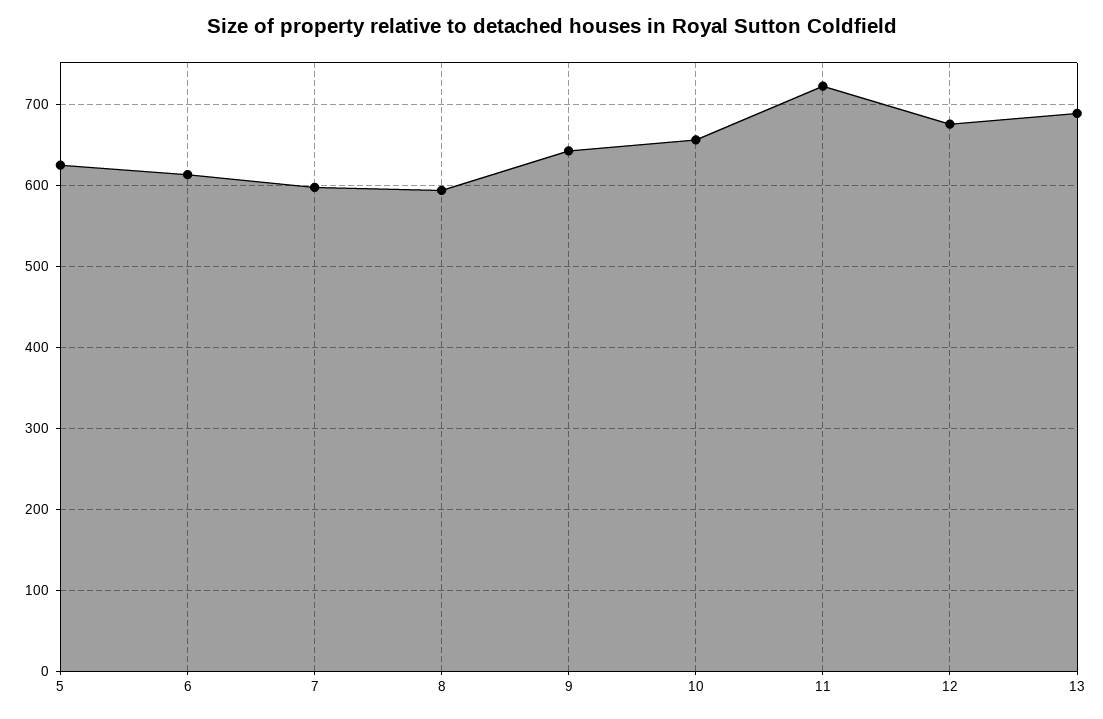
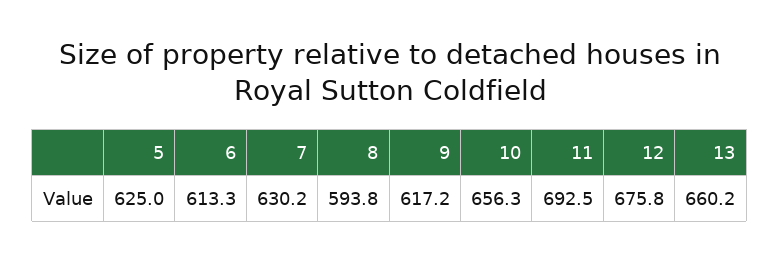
7: 600 -> 630.2
9: 640 -> 617.2
11: 720 -> 692.5
13: 690 -> 660.2

